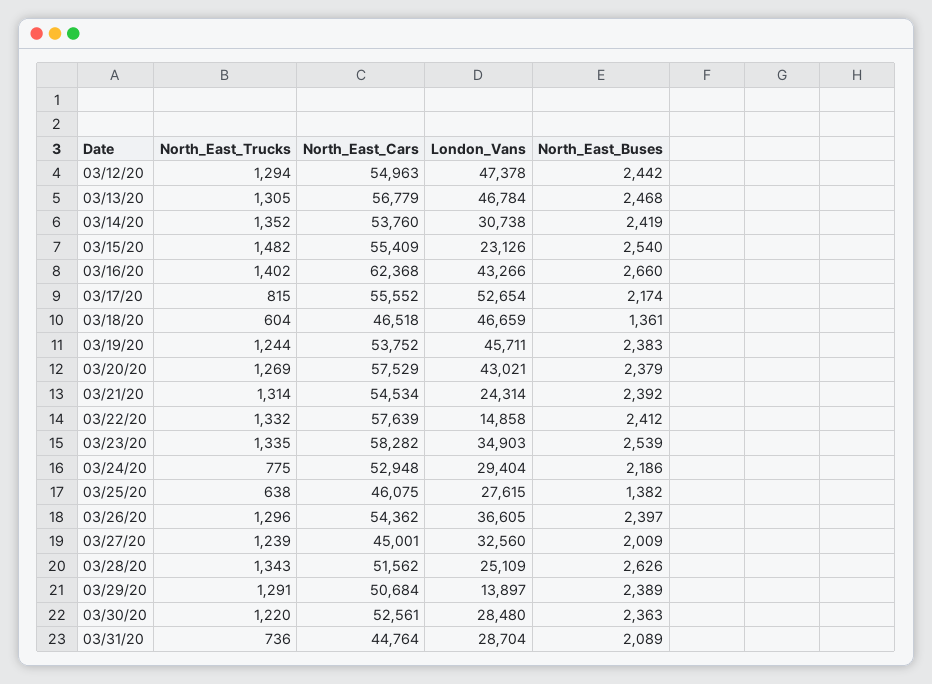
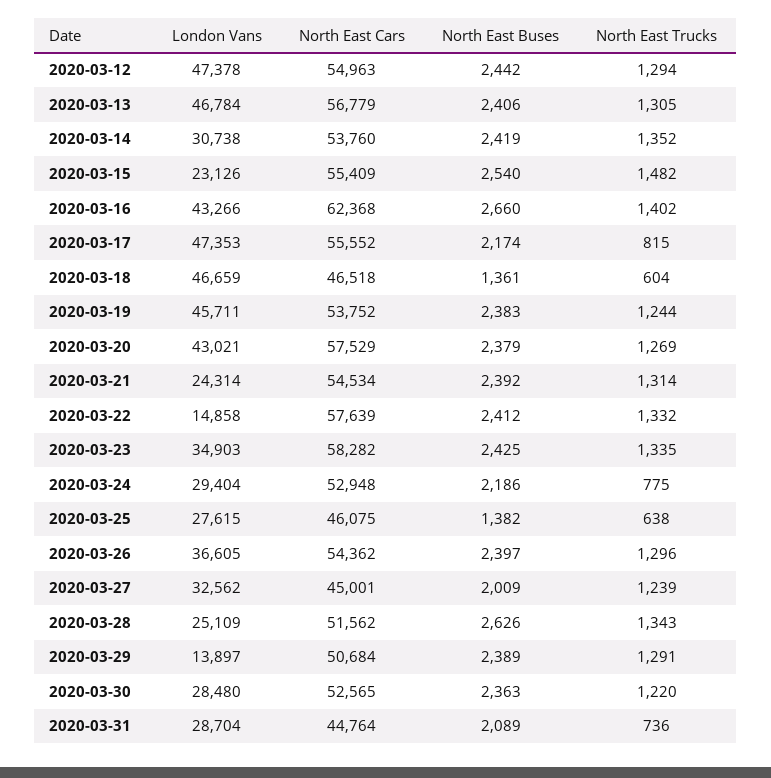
North_East_Buses, 03/13/20: 2468 -> 2406
London_Vans, 03/17/20: 52654 -> 47353
North_East_Buses, 03/23/20: 2539 -> 2425
London_Vans, 03/27/20: 32560 -> 32562
North_East_Cars, 03/30/20: 52561 -> 52565

